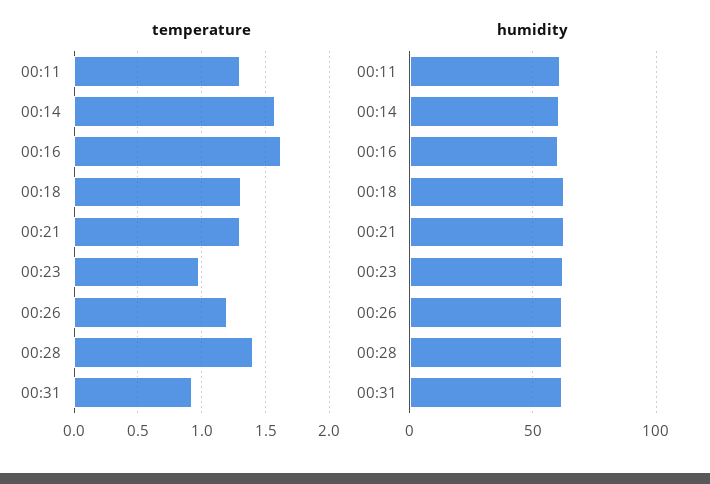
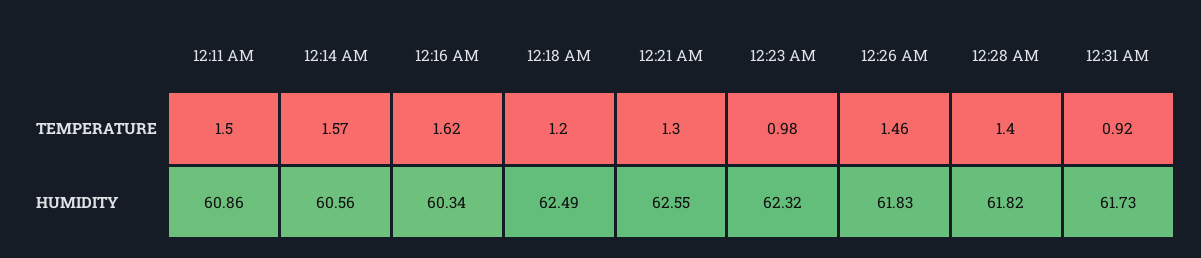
temperature, 00:11: 1.3 -> 1.5
temperature, 00:18: 1.3 -> 1.2
temperature, 00:26: 1.2 -> 1.46

